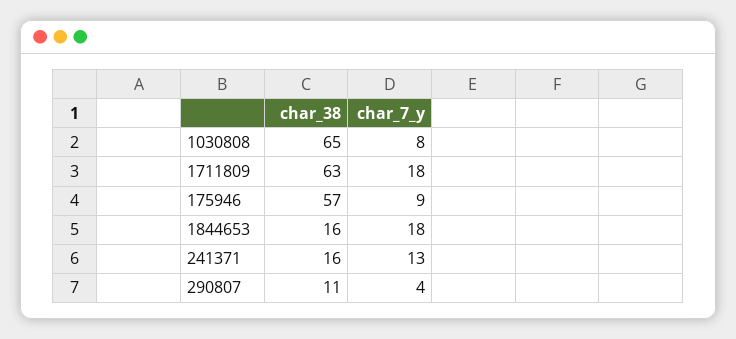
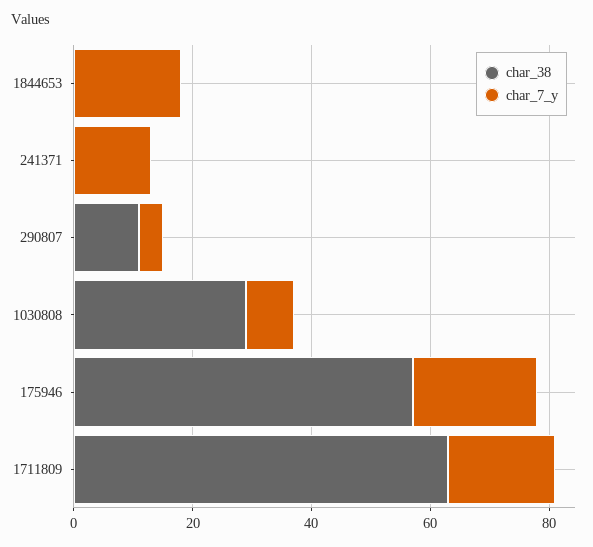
char_38, 1030808: 65 -> 30
char_7_y, 175946: 9 -> 20
char_38, 1844653: 16 -> 0
char_38, 241371: 16 -> 0

